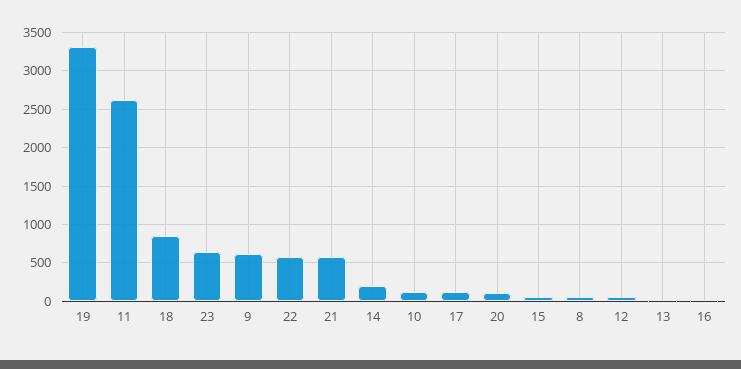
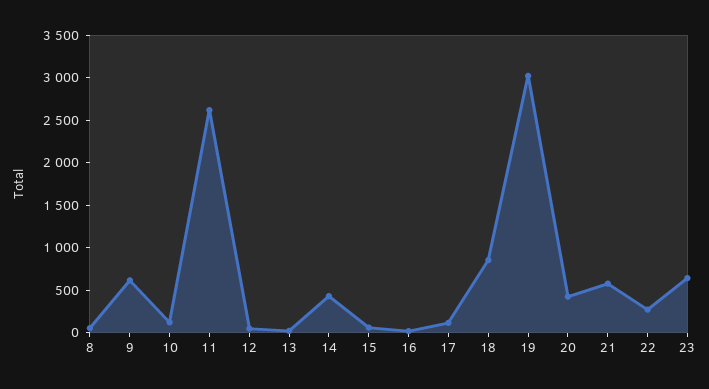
19: 3300 -> 3000
22: 600 -> 300
14: 200 -> 400
20: 100 -> 400

